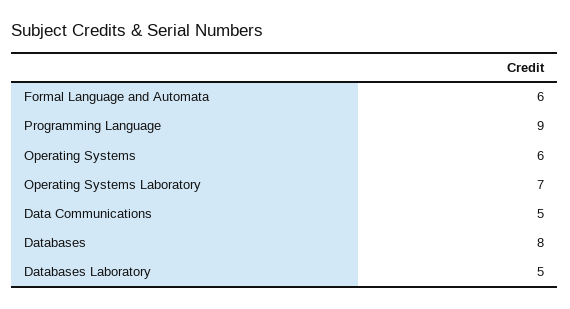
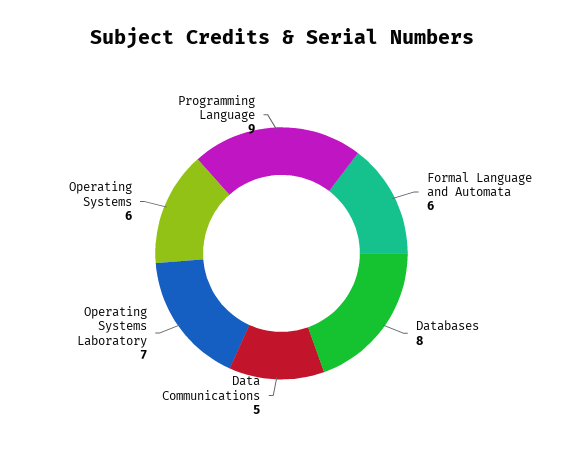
Databases Laboratory: 5 -> none

